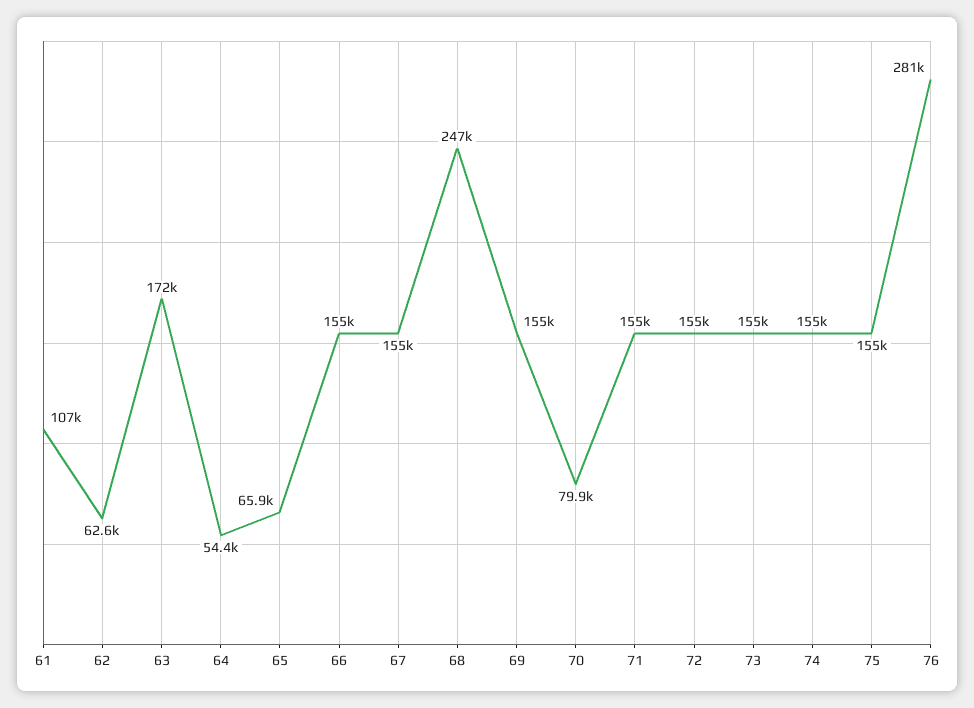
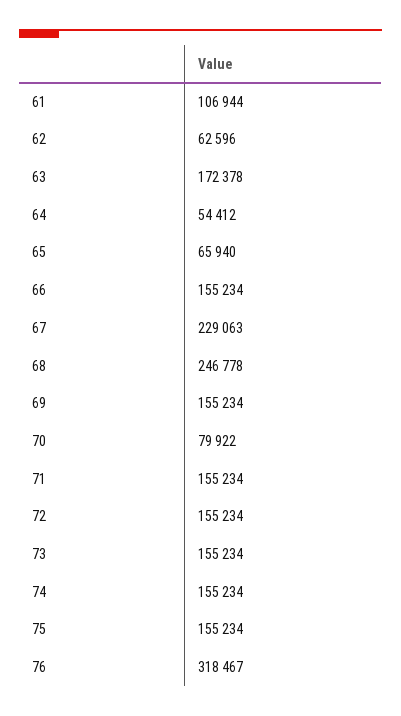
67: 155000 -> 229063
76: 281000 -> 318467

